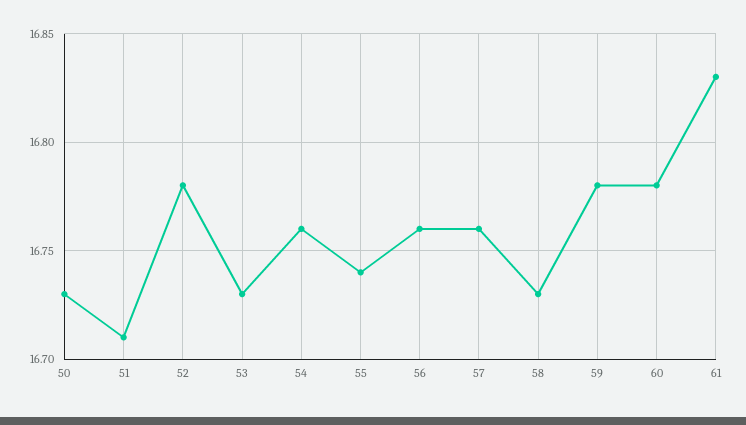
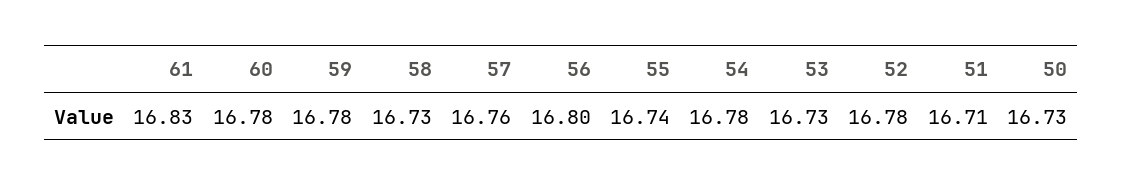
54: 16.76 -> 16.78
56: 16.76 -> 16.8

